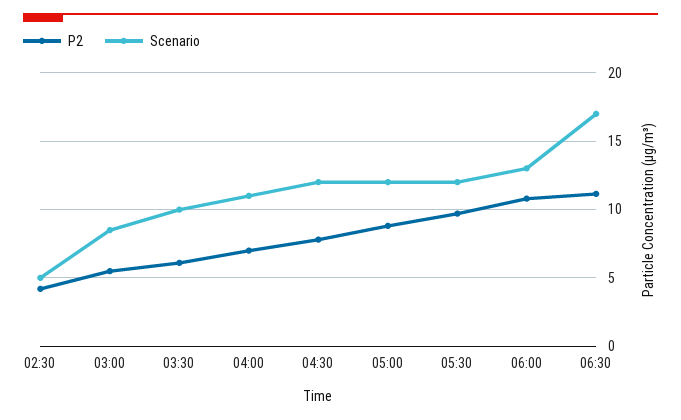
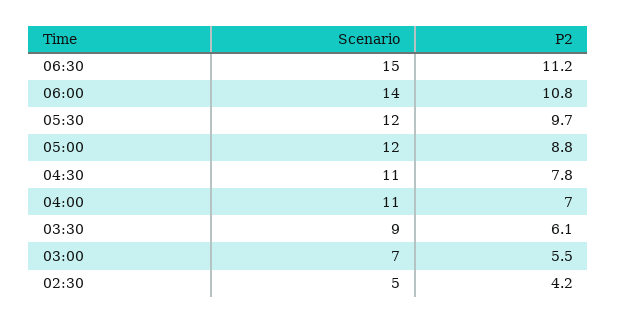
Scenario, 03:00: 8.5 -> 7
Scenario, 03:30: 10 -> 9
Scenario, 04:30: 12 -> 11
Scenario, 06:00: 13 -> 14
Scenario, 06:30: 17 -> 15

